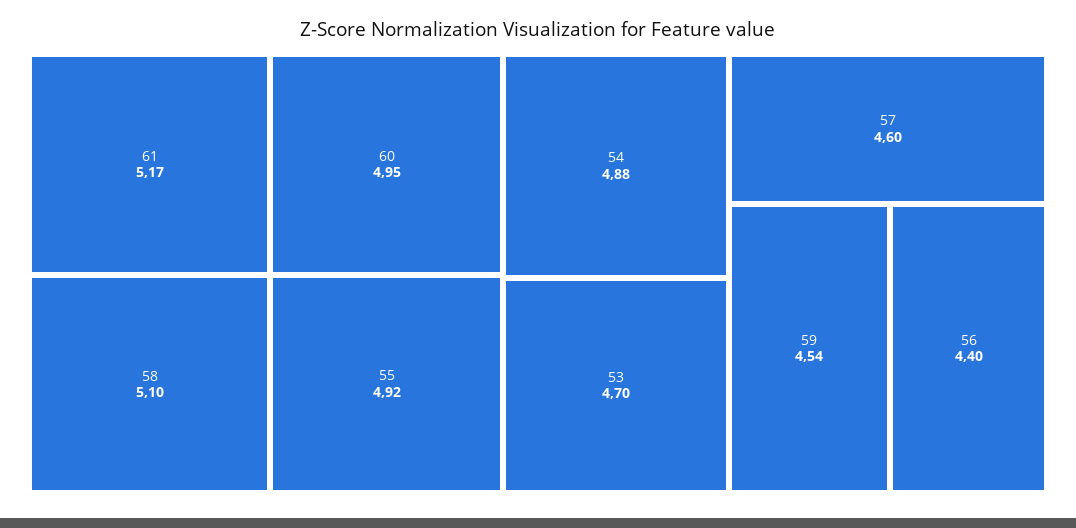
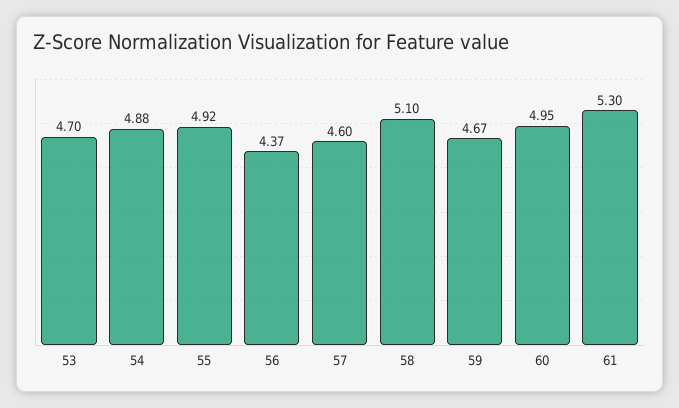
61: 5.17 -> 5.3
59: 4.54 -> 4.67
56: 4.4 -> 4.37

